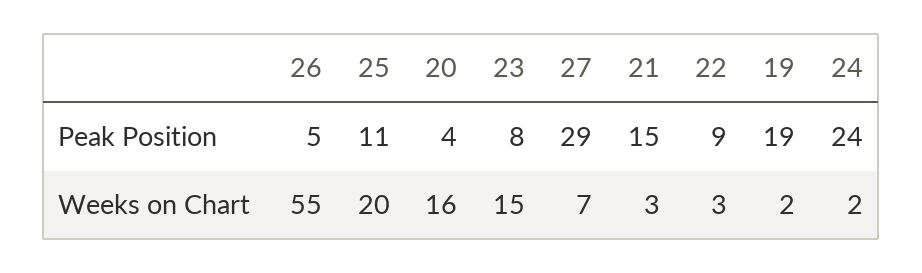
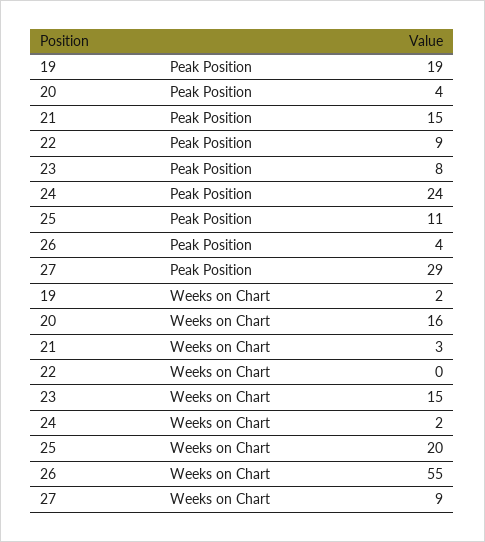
26, Peak Position: 5 -> 4
27, Weeks on Chart: 7 -> 9
22, Weeks on Chart: 3 -> 0

